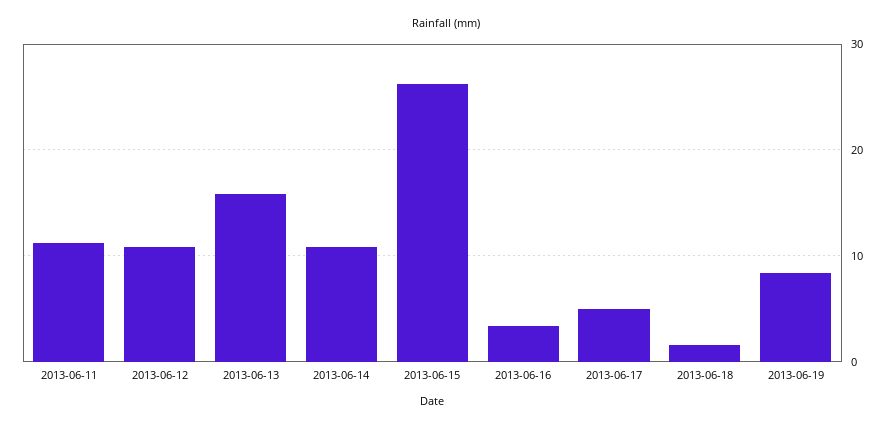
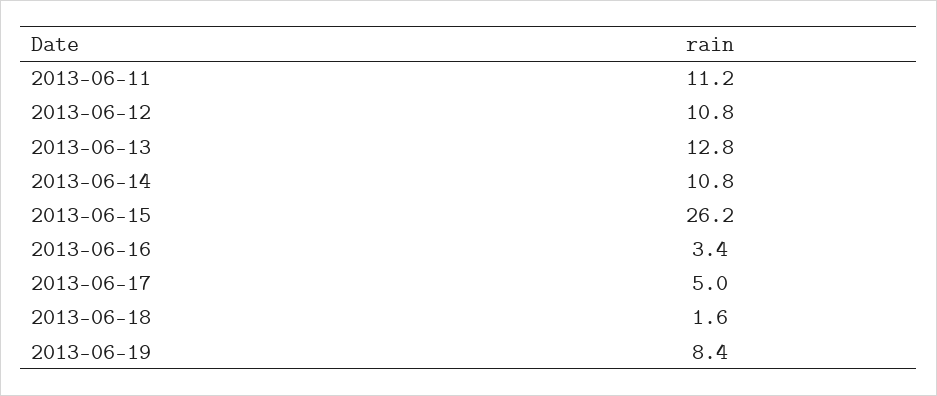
2013-06-13: 16 -> 12.8

